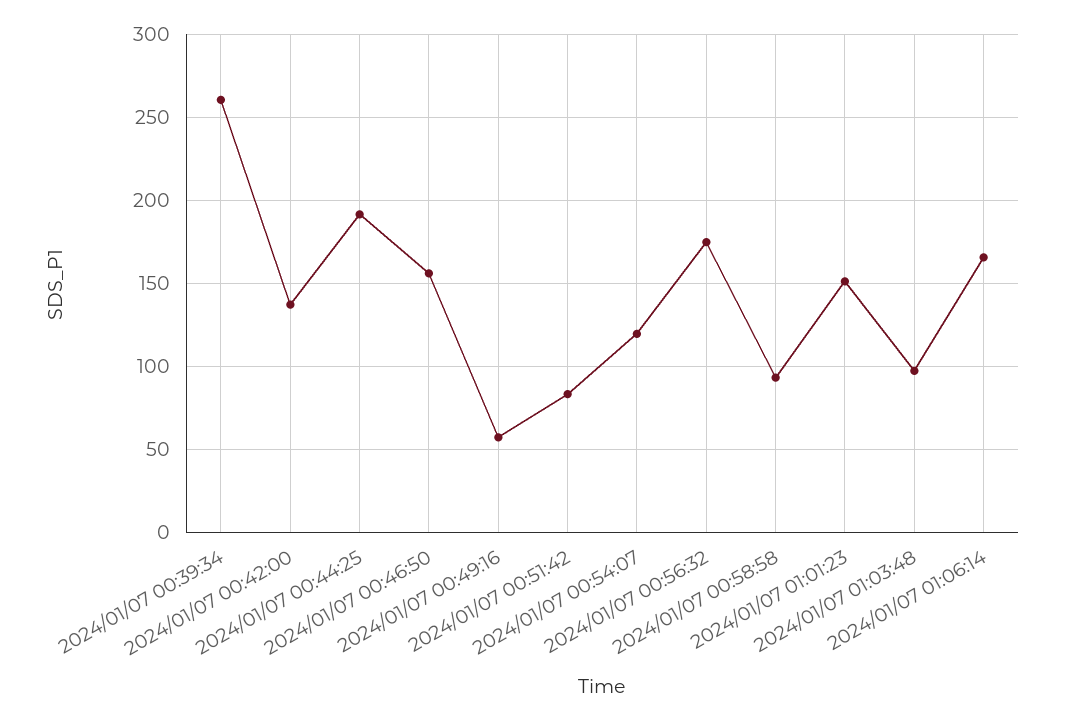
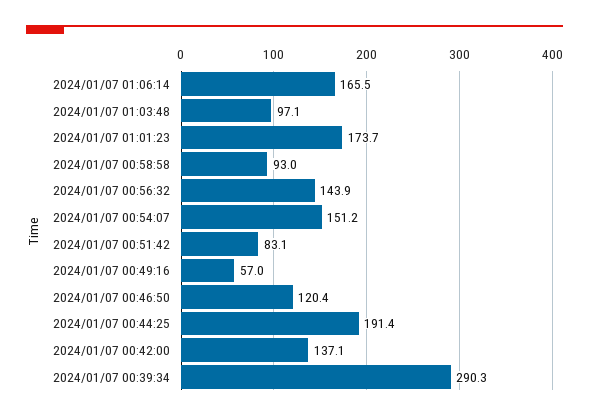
2024/01/07 00:39:34: 260 -> 290.3
2024/01/07 00:46:50: 155 -> 120.4
2024/01/07 00:54:07: 120 -> 151.2
2024/01/07 00:56:32: 175 -> 143.9
2024/01/07 01:01:23: 150 -> 173.7

